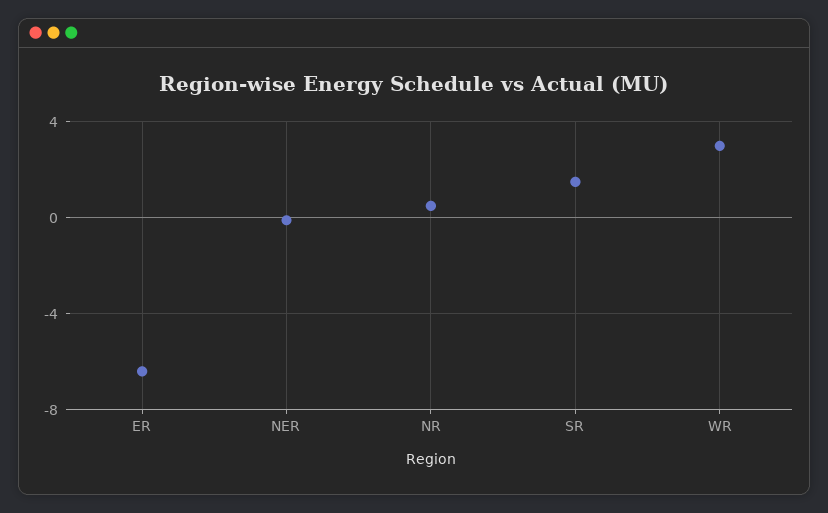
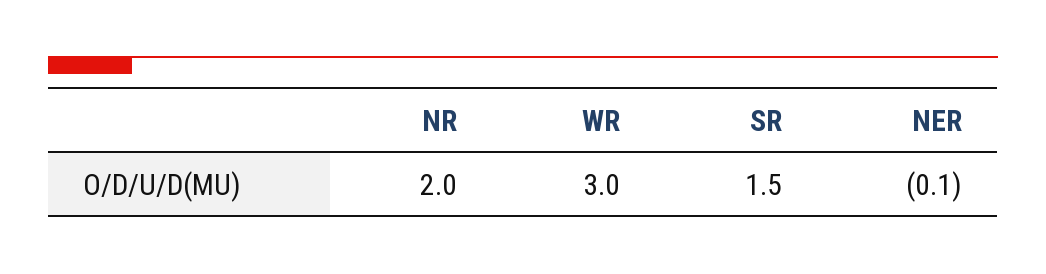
ER: -6.5 -> none
NR: 0.5 -> 2

